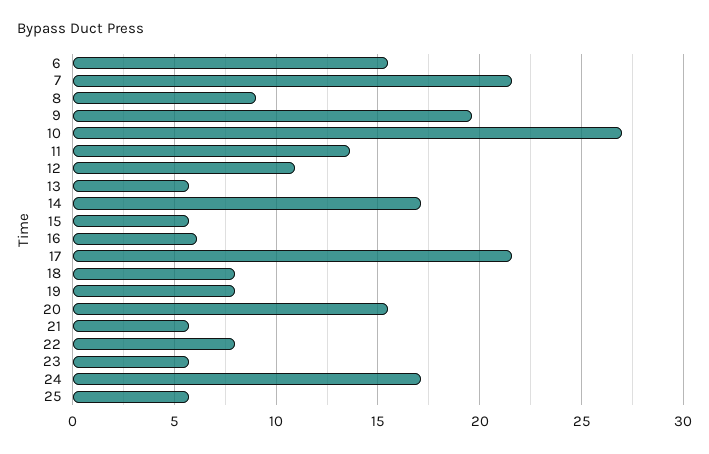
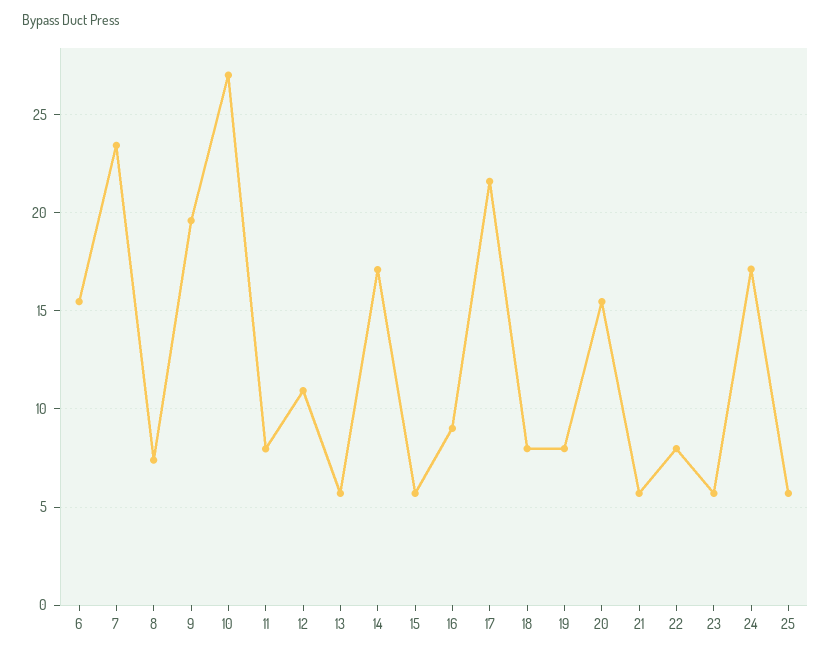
7: 21.5 -> 23.5
8: 9 -> 7.5
11: 13.5 -> 8
16: 6 -> 9

